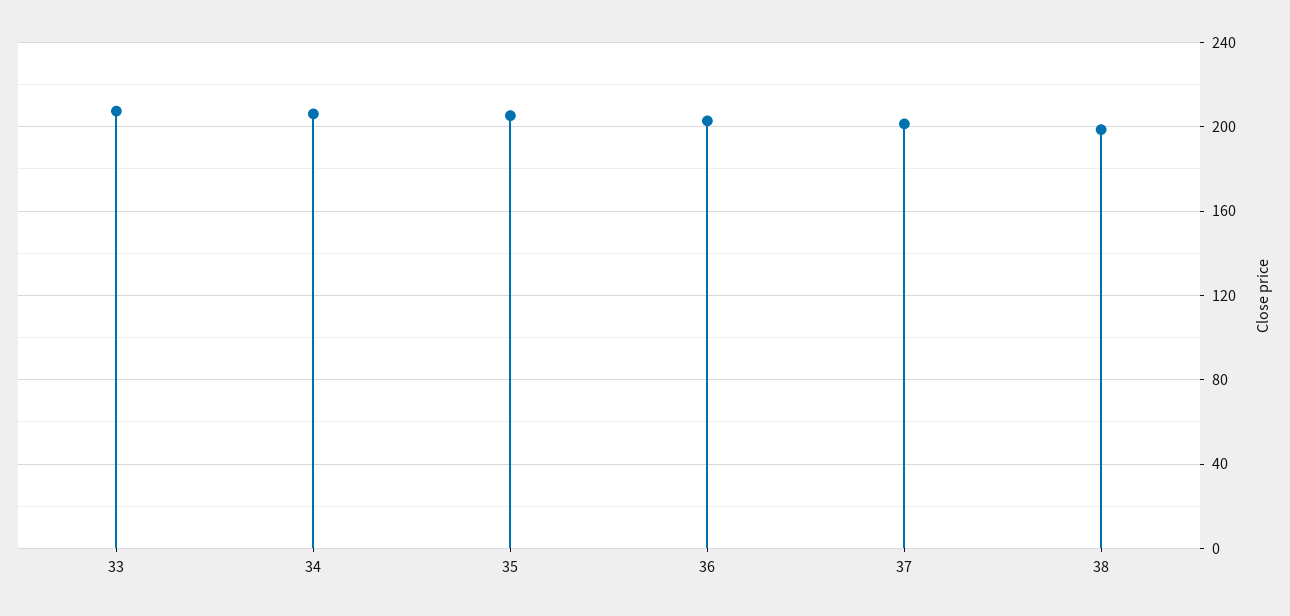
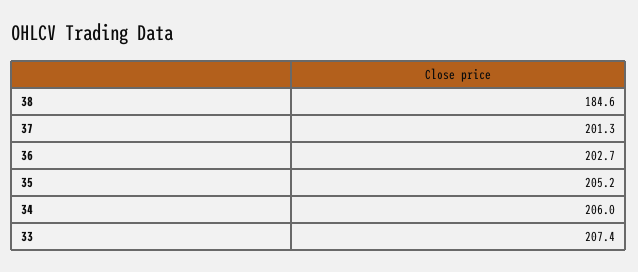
38: 200 -> 184.6

